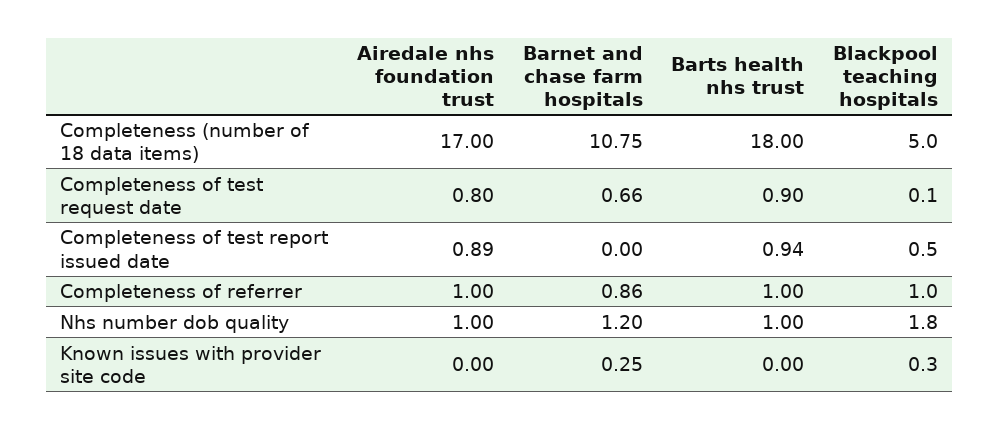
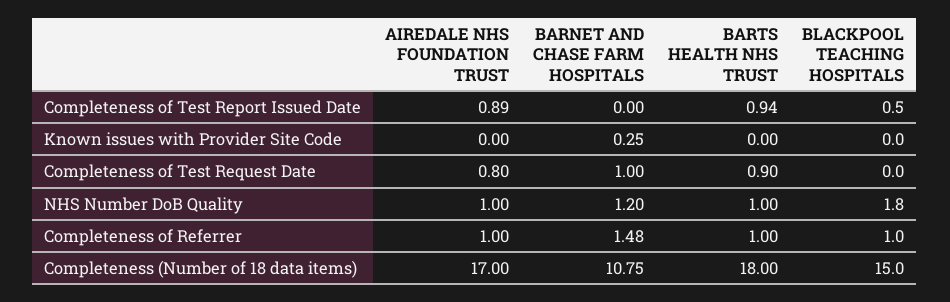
Blackpool teaching hospitals, Completeness (number of 18 data items): 5 -> 15
Barnet and chase farm hospitals, Completeness of test request date: 0.66 -> 1
Blackpool teaching hospitals, Completeness of test request date: 0.1 -> 0
Barnet and chase farm hospitals, Completeness of referrer: 0.86 -> 1.48
Blackpool teaching hospitals, Known issues with provider site code: 0.3 -> 0

